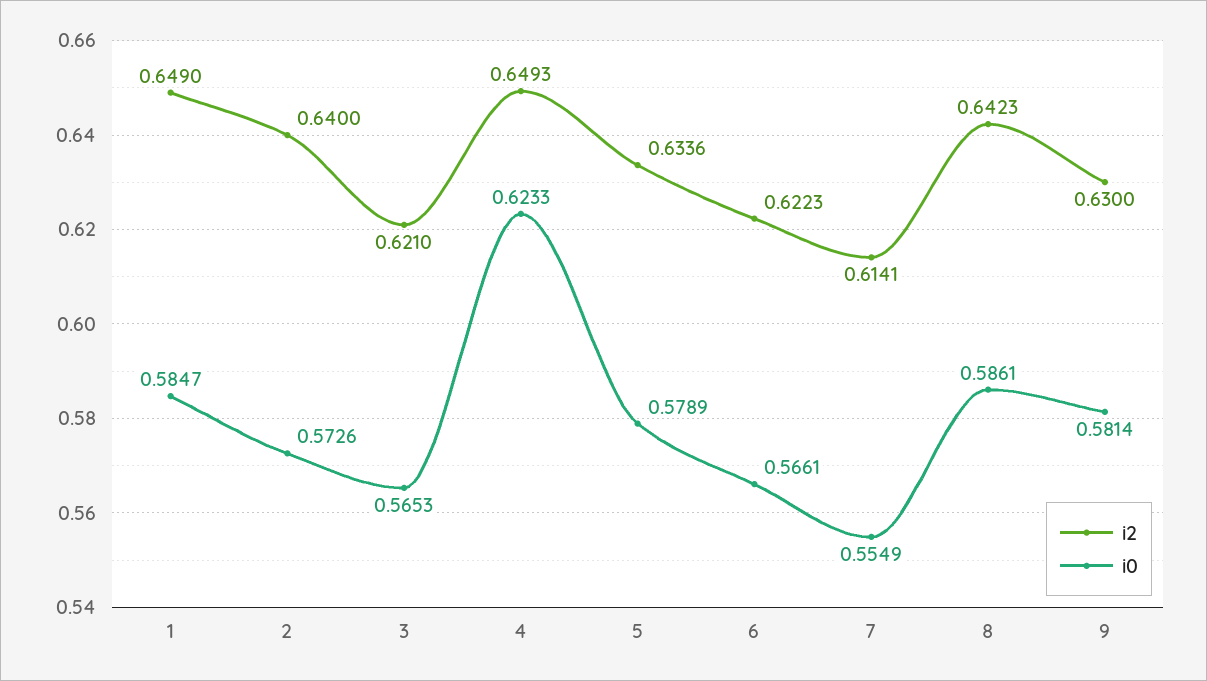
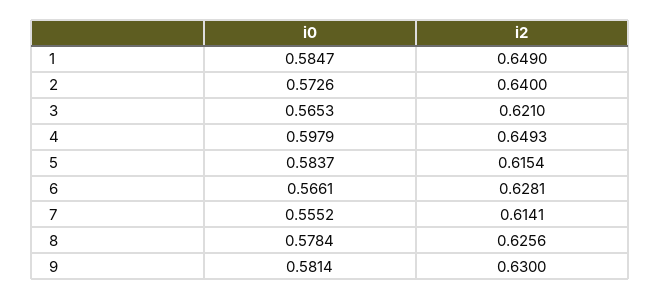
i0, 4: 0.6233 -> 0.5979
i2, 5: 0.6336 -> 0.6154
i0, 5: 0.5789 -> 0.5837
i2, 6: 0.6223 -> 0.6281
i0, 7: 0.5549 -> 0.5552
i2, 8: 0.6423 -> 0.6256
i0, 8: 0.5861 -> 0.5784

